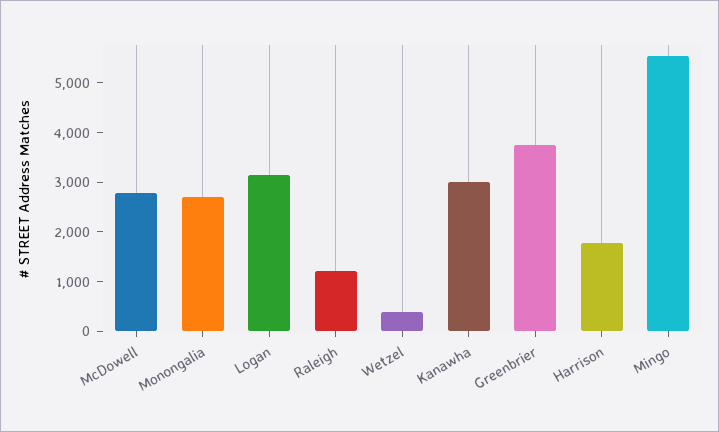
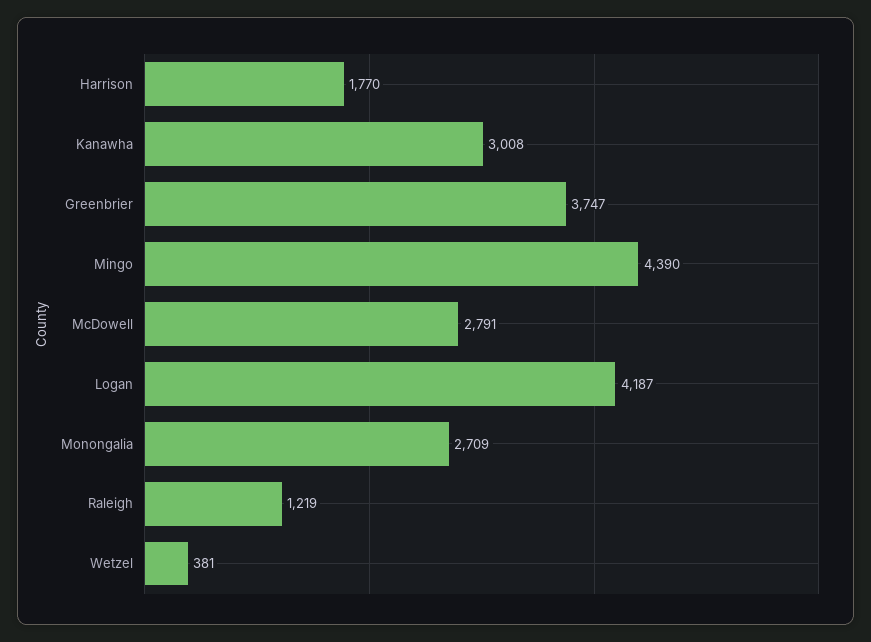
Logan: 3200 -> 4187
Mingo: 5600 -> 4390

